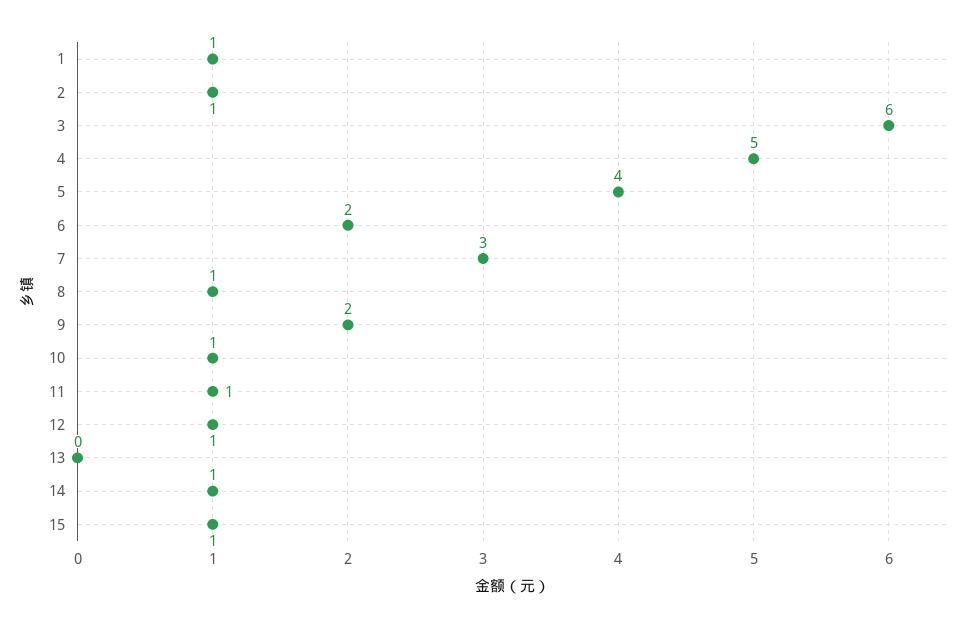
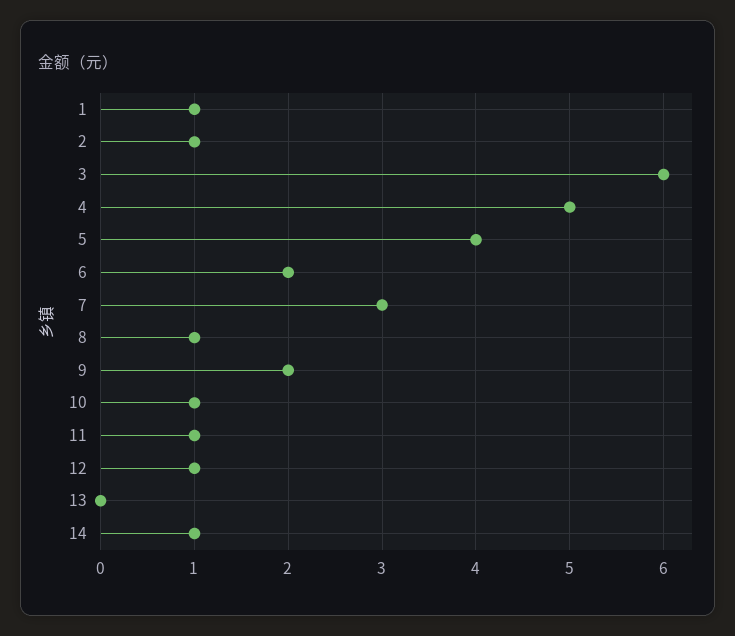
15: 1 -> none

